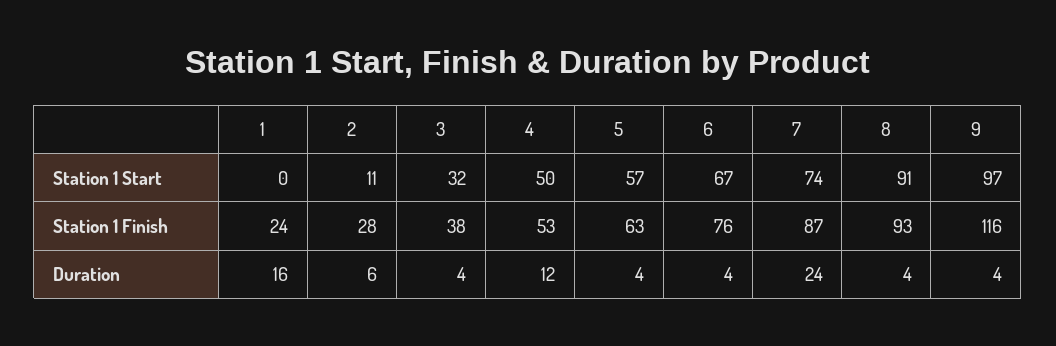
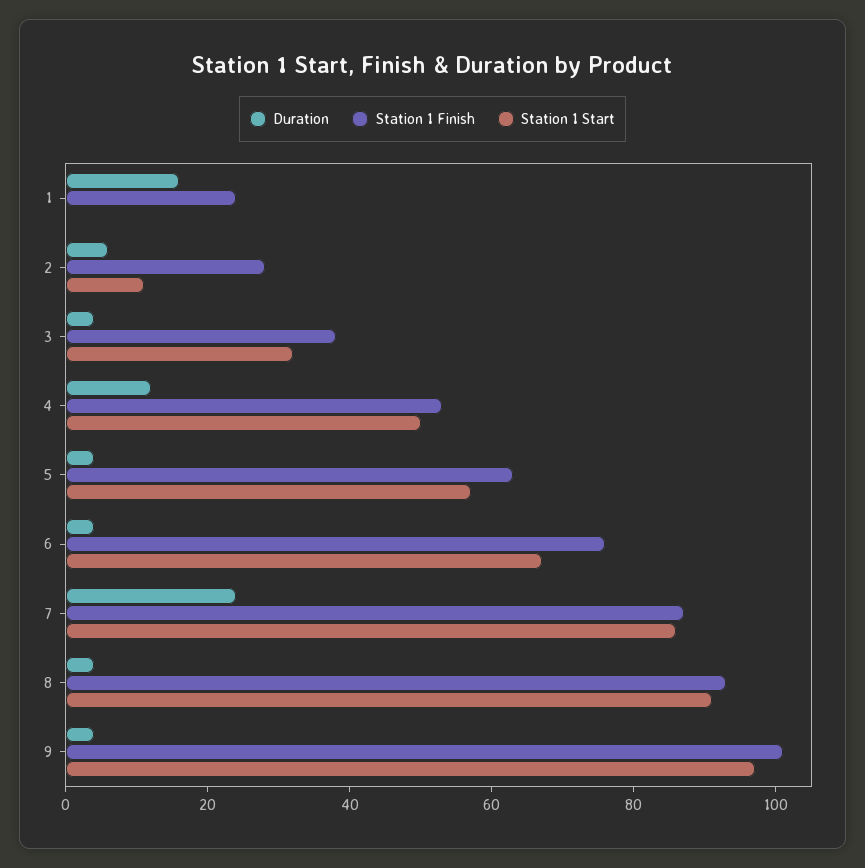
Station 1 Start, 7: 74 -> 85
Station 1 Finish, 9: 116 -> 100

